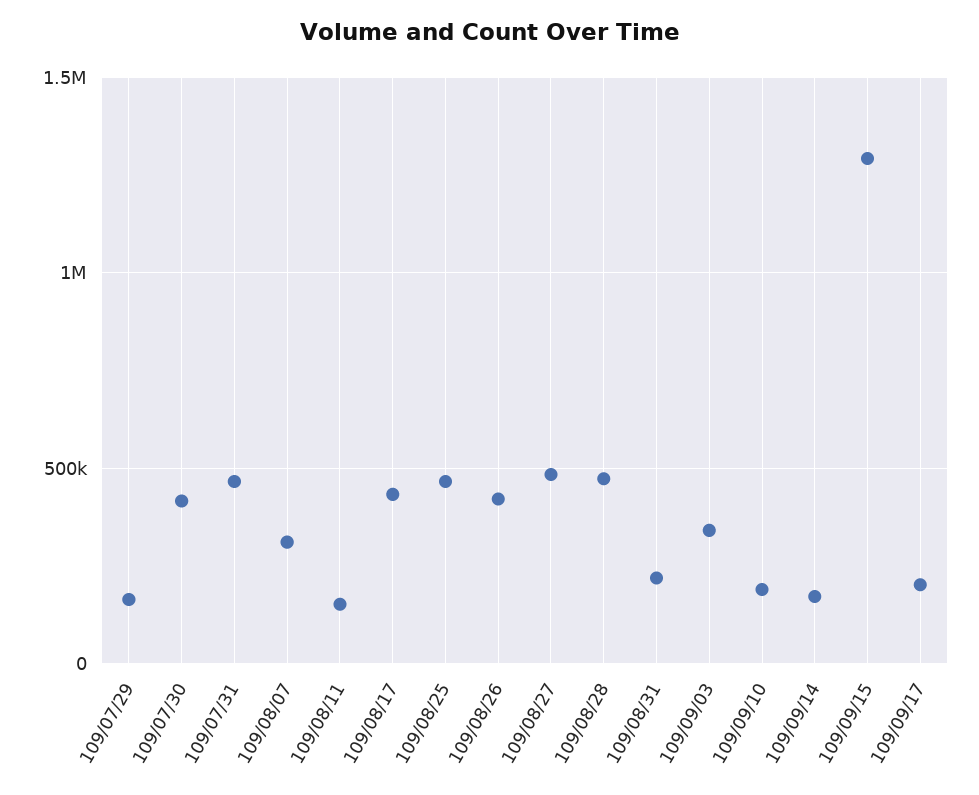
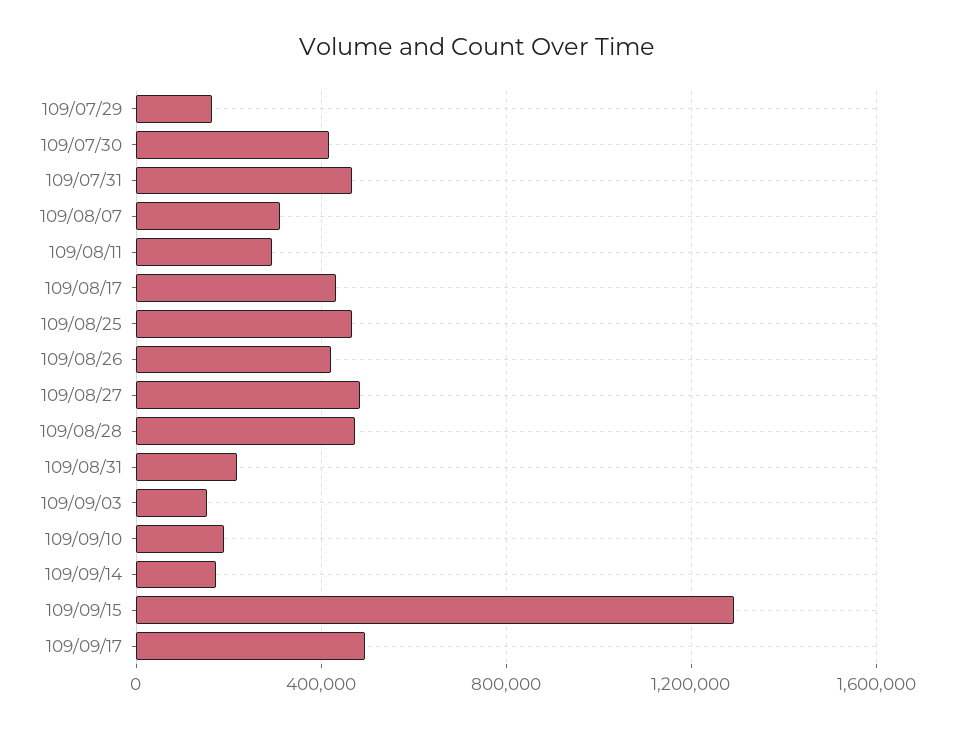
109/08/11: 150000 -> 300000
109/09/03: 350000 -> 150000
109/09/17: 200000 -> 500000

